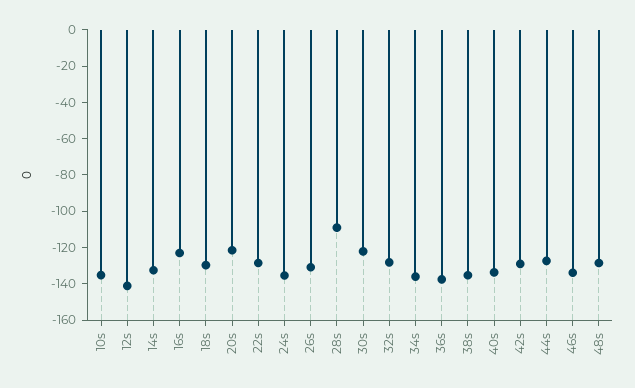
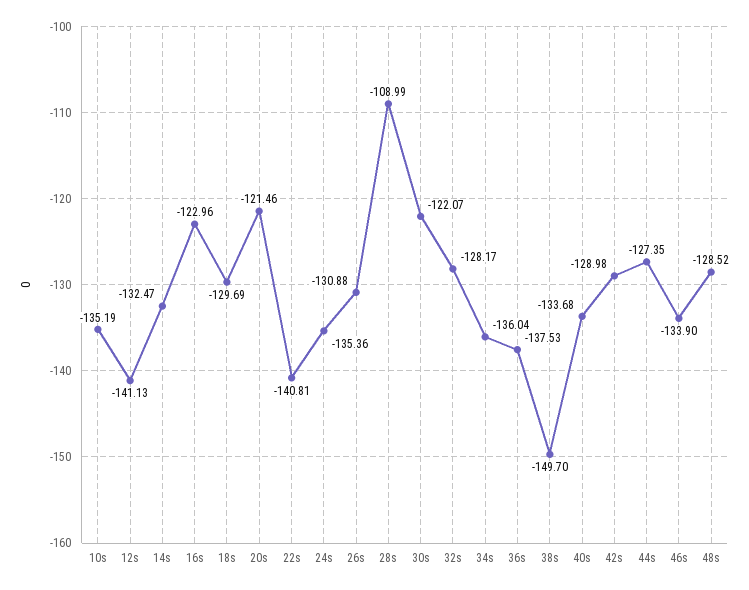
22s: -130 -> -140.81
38s: -135 -> -149.7

